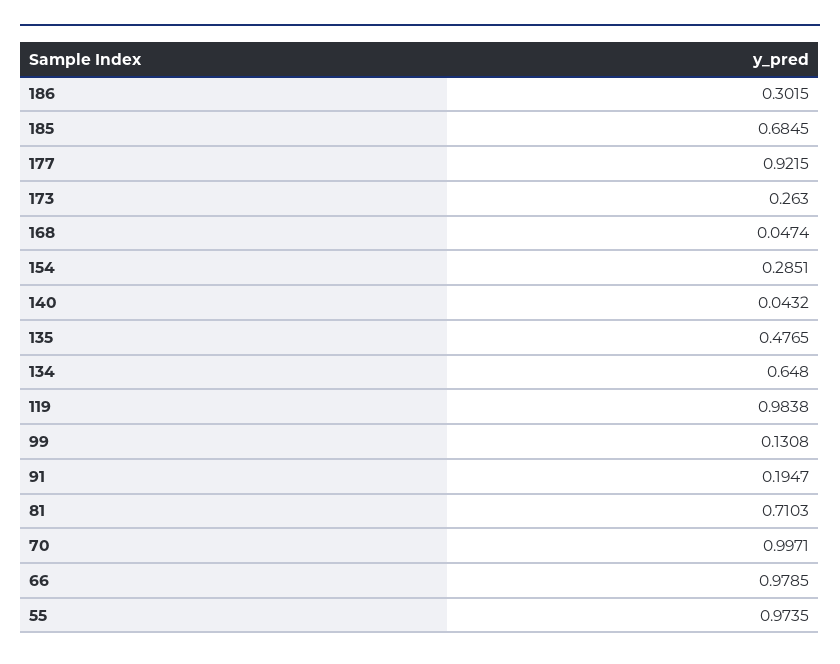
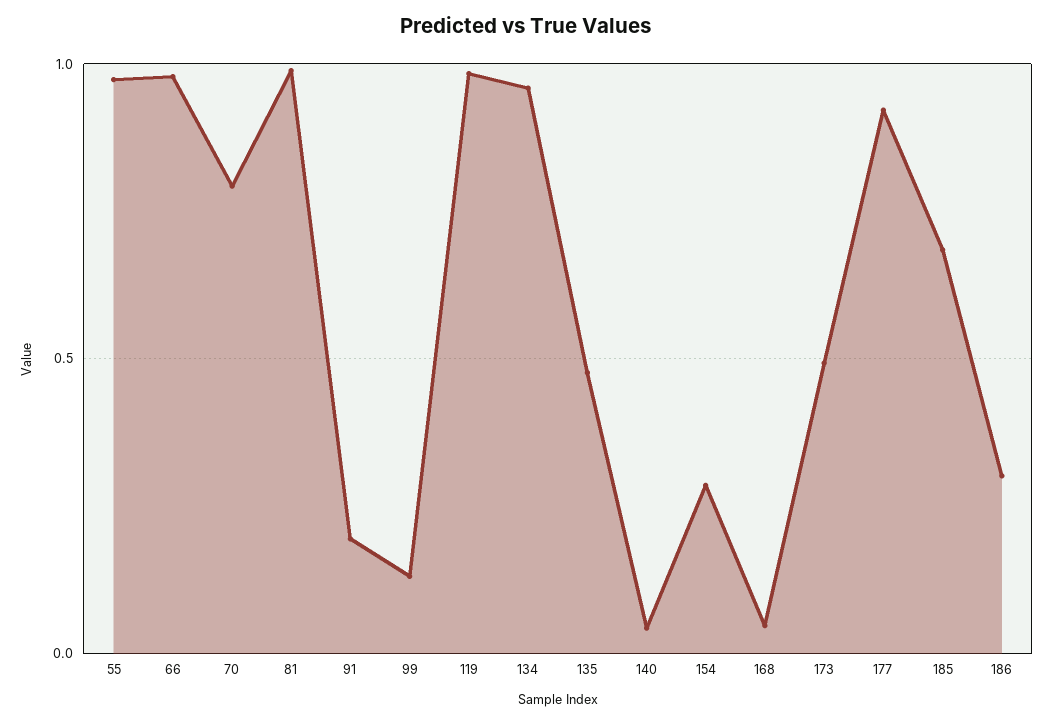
173: 0.263 -> 0.5
134: 0.648 -> 0.95
81: 0.7103 -> 1
70: 0.9971 -> 0.8

